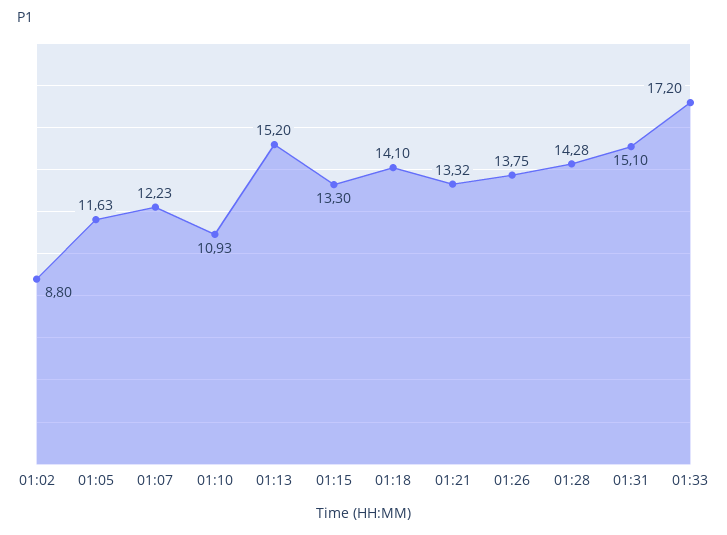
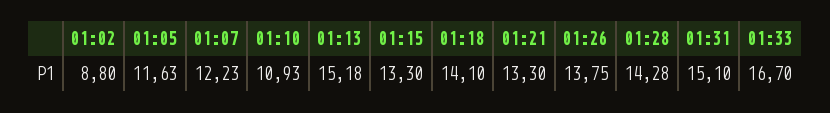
01:13: 15.2 -> 15.18
01:21: 13.32 -> 13.3
01:33: 17.2 -> 16.7

